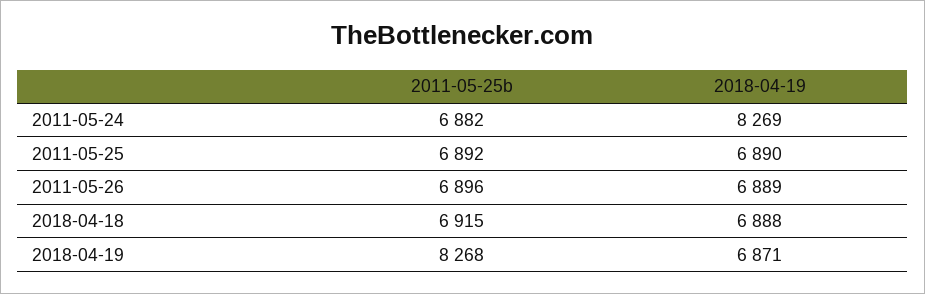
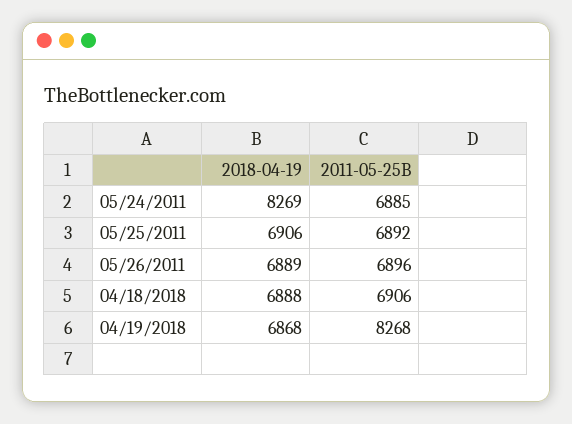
2011-05-25b, 2011-05-24: 6882 -> 6885
2018-04-19, 2011-05-25: 6890 -> 6906
2011-05-25b, 2018-04-18: 6915 -> 6906
2018-04-19, 2018-04-19: 6871 -> 6868

